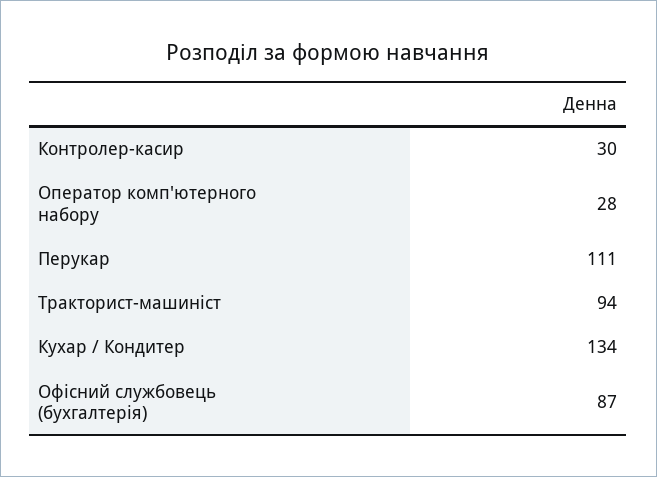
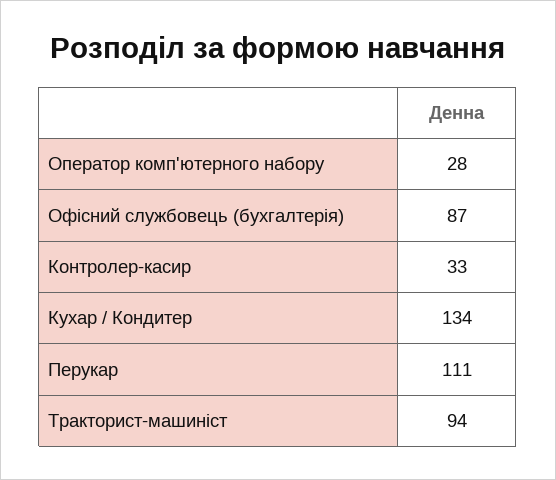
Контролер-касир: 30 -> 33

